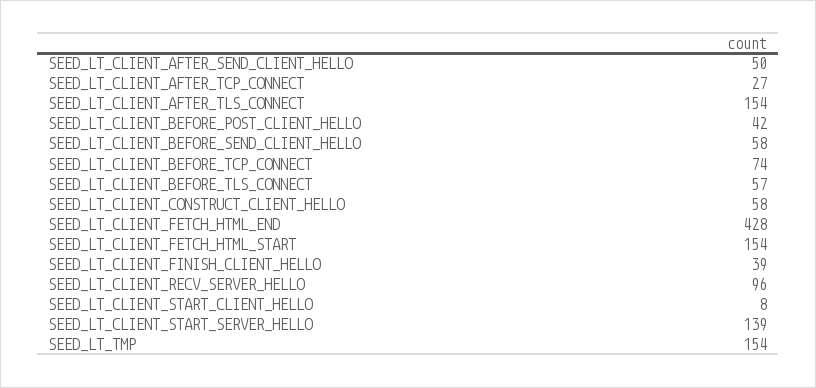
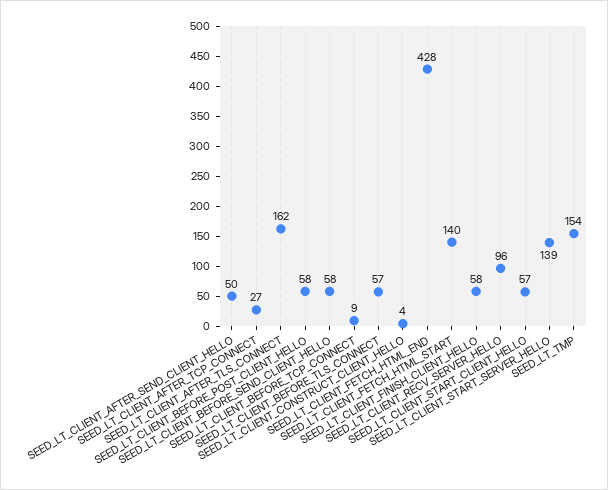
SEED_LT_CLIENT_AFTER_TLS_CONNECT: 154 -> 162
SEED_LT_CLIENT_BEFORE_POST_CLIENT_HELLO: 42 -> 58
SEED_LT_CLIENT_BEFORE_TCP_CONNECT: 74 -> 9
SEED_LT_CLIENT_CONSTRUCT_CLIENT_HELLO: 58 -> 4
SEED_LT_CLIENT_FETCH_HTML_START: 154 -> 140
SEED_LT_CLIENT_FINISH_CLIENT_HELLO: 39 -> 58
SEED_LT_CLIENT_START_CLIENT_HELLO: 8 -> 57

